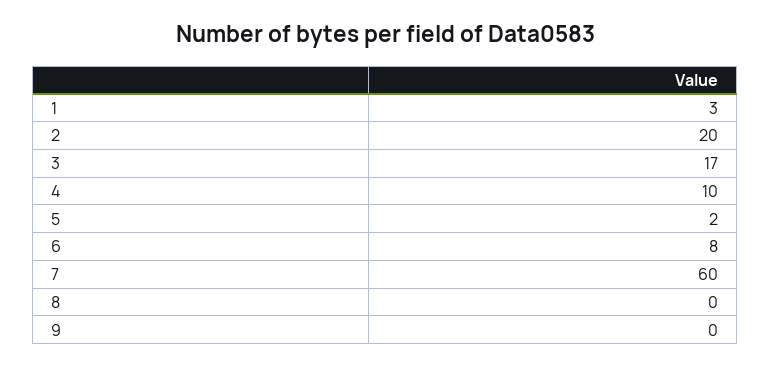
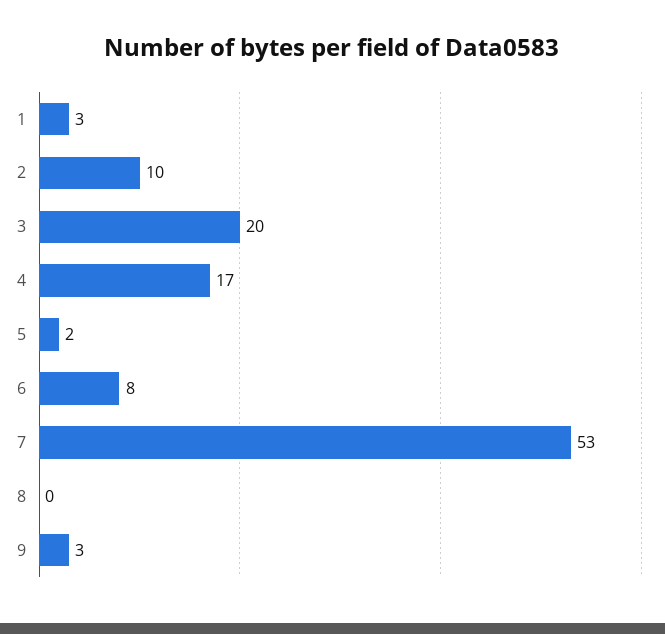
2: 20 -> 10
3: 17 -> 20
4: 10 -> 17
7: 60 -> 53
9: 0 -> 3

